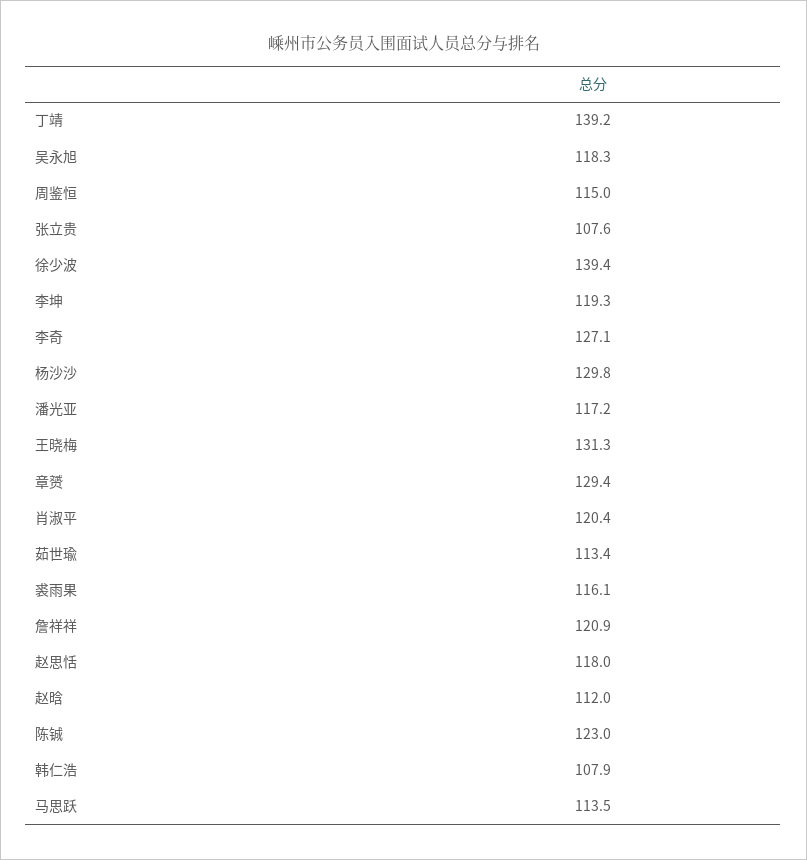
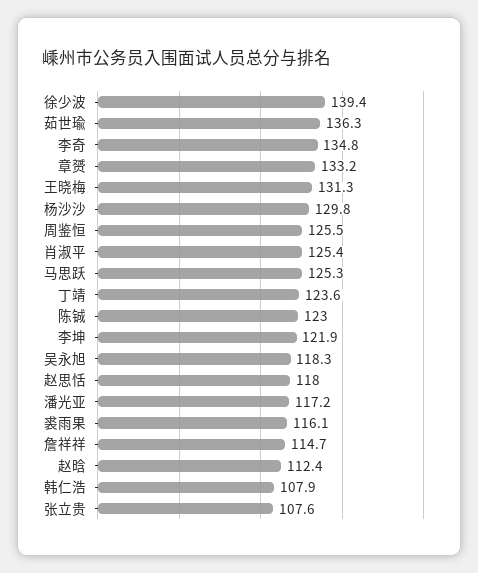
丁靖: 139.2 -> 123.6
周鉴恒: 115 -> 125.5
李坤: 119.3 -> 121.9
李奇: 127.1 -> 134.8
章赟: 129.4 -> 133.2
肖淑平: 120.4 -> 125.4
茹世瑜: 113.4 -> 136.3
詹祥祥: 120.9 -> 114.7
赵晗: 112 -> 112.4
马思跃: 113.5 -> 125.3

